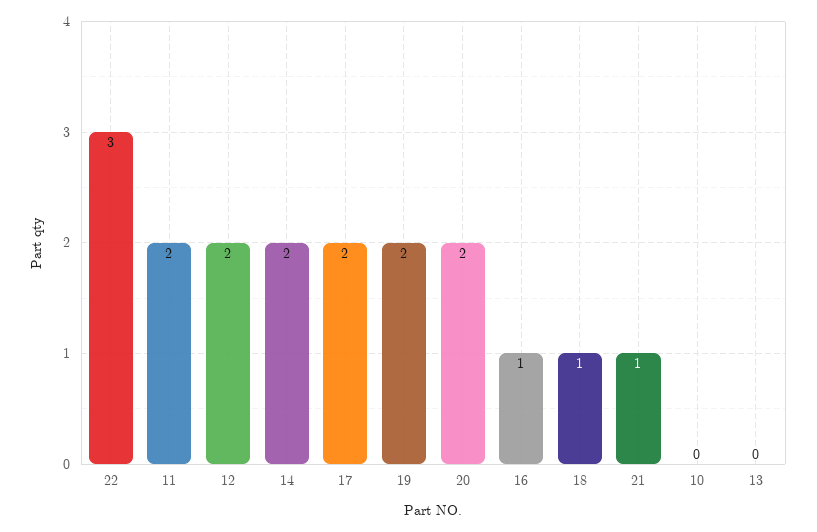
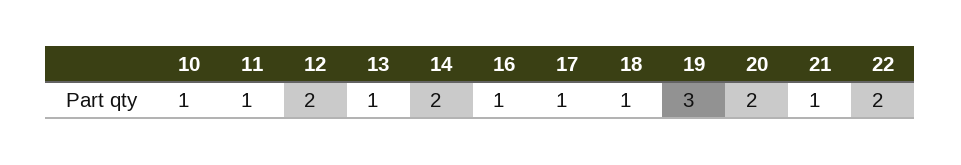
22: 3 -> 2
11: 2 -> 1
17: 2 -> 1
19: 2 -> 3
10: 0 -> 1
13: 0 -> 1

